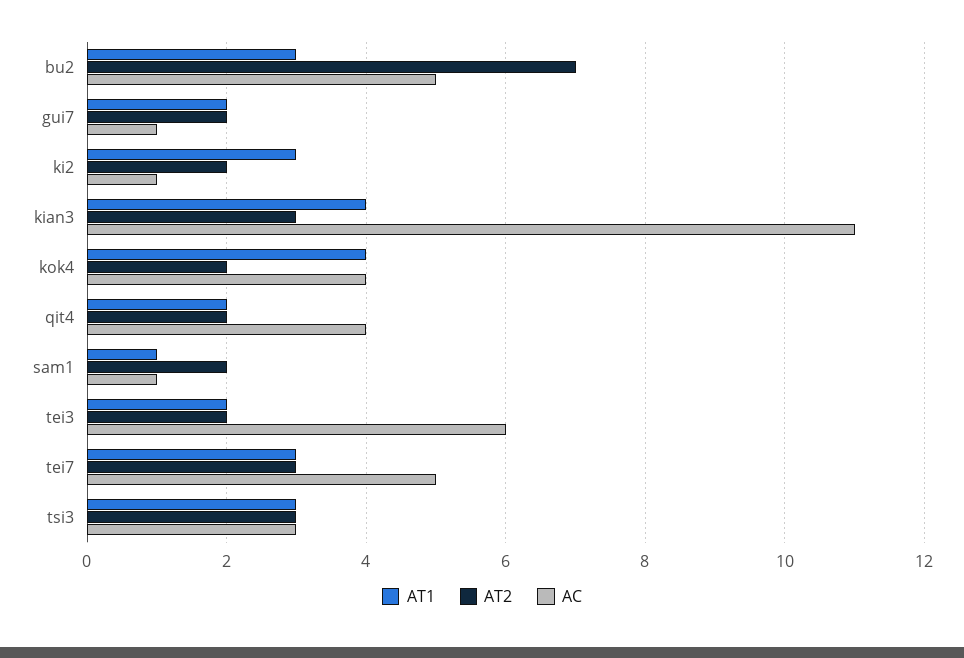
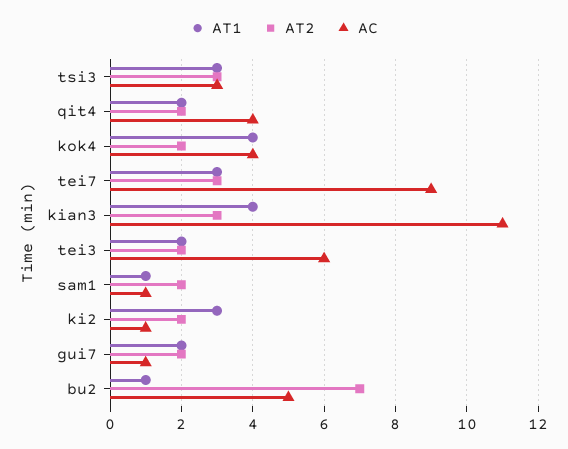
AT1, bu2: 3 -> 1
AC, tei7: 5 -> 9

